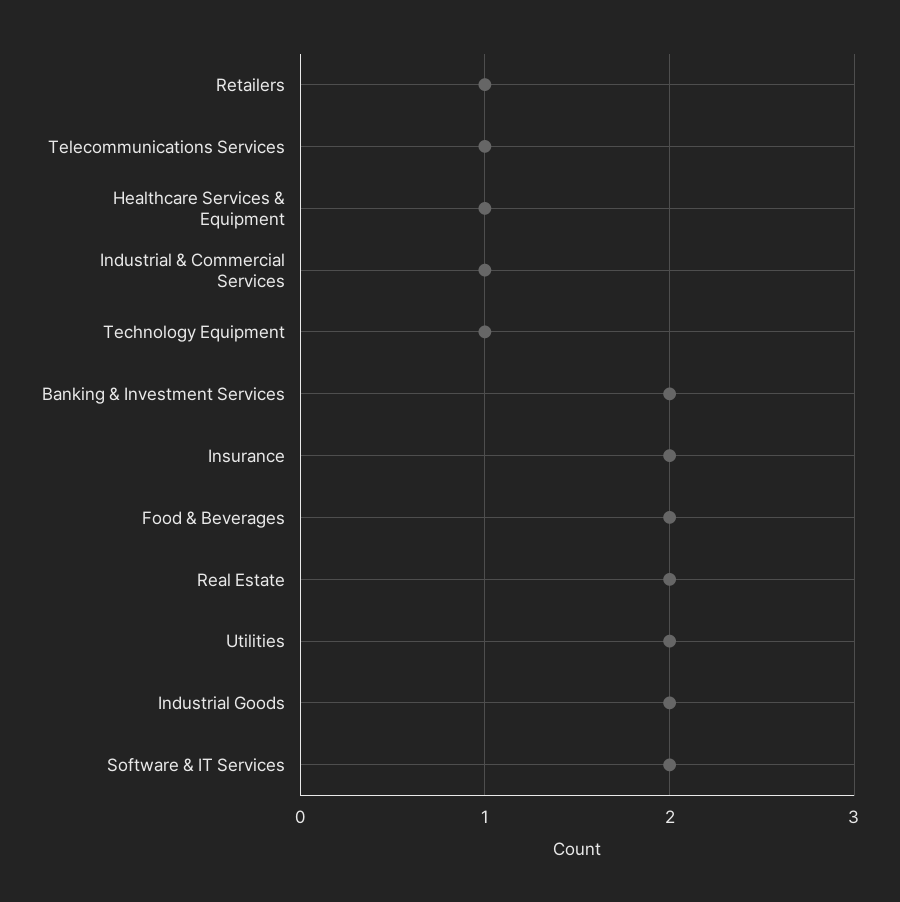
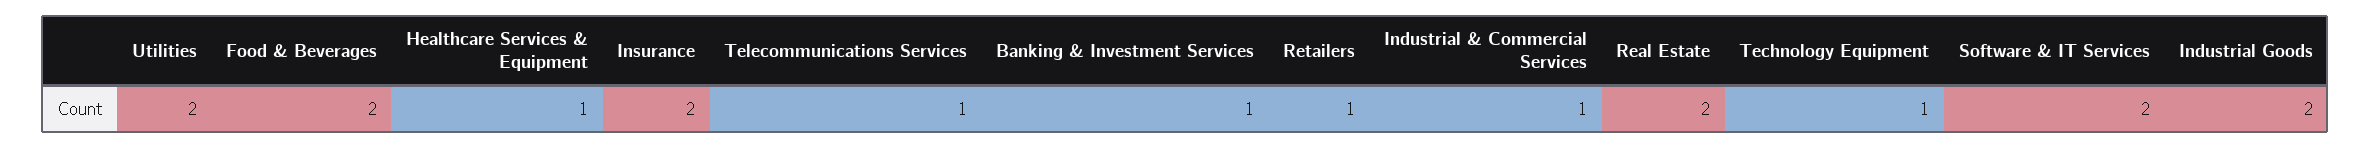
Banking & Investment Services: 2 -> 1

